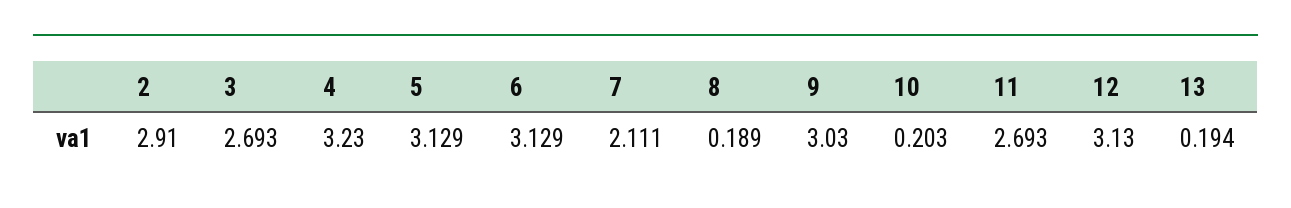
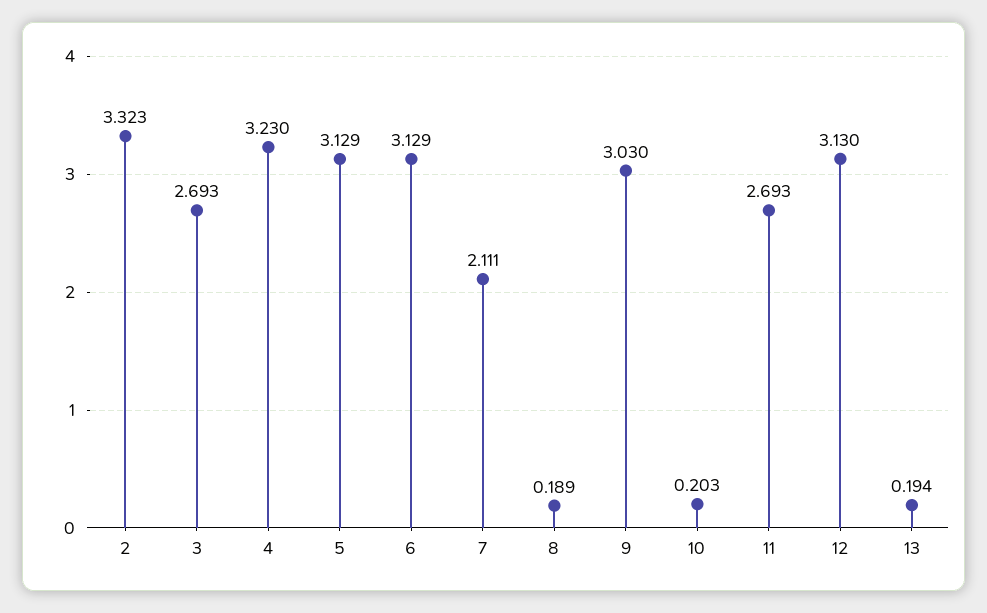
2: 2.91 -> 3.323

